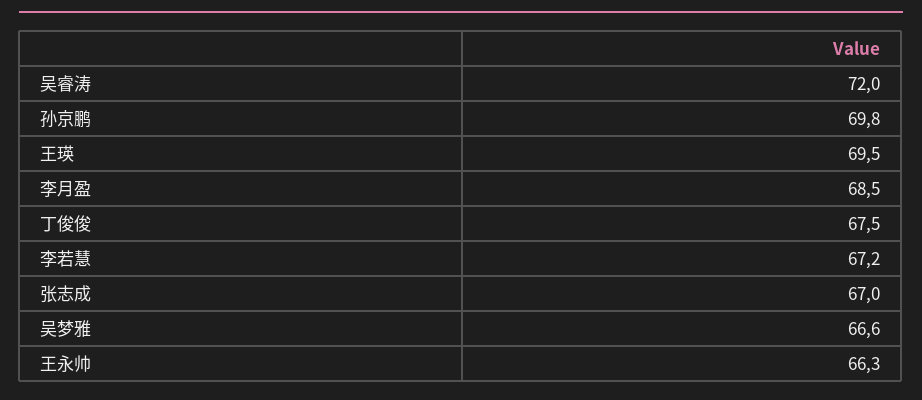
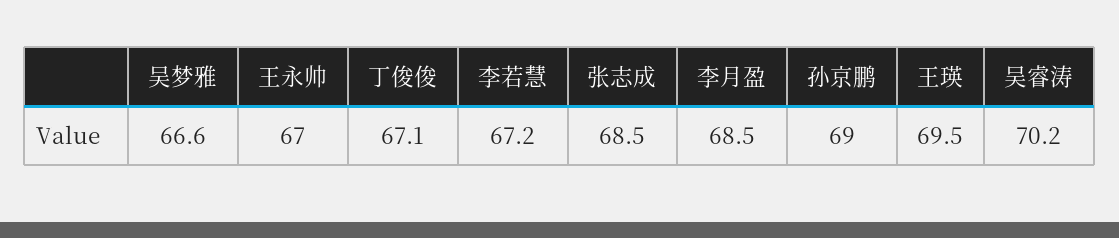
吴睿涛: 72 -> 70.2
孙京鹏: 69.8 -> 69
丁俊俊: 67.5 -> 67.1
张志成: 67 -> 68.5
王永帅: 66.3 -> 67

